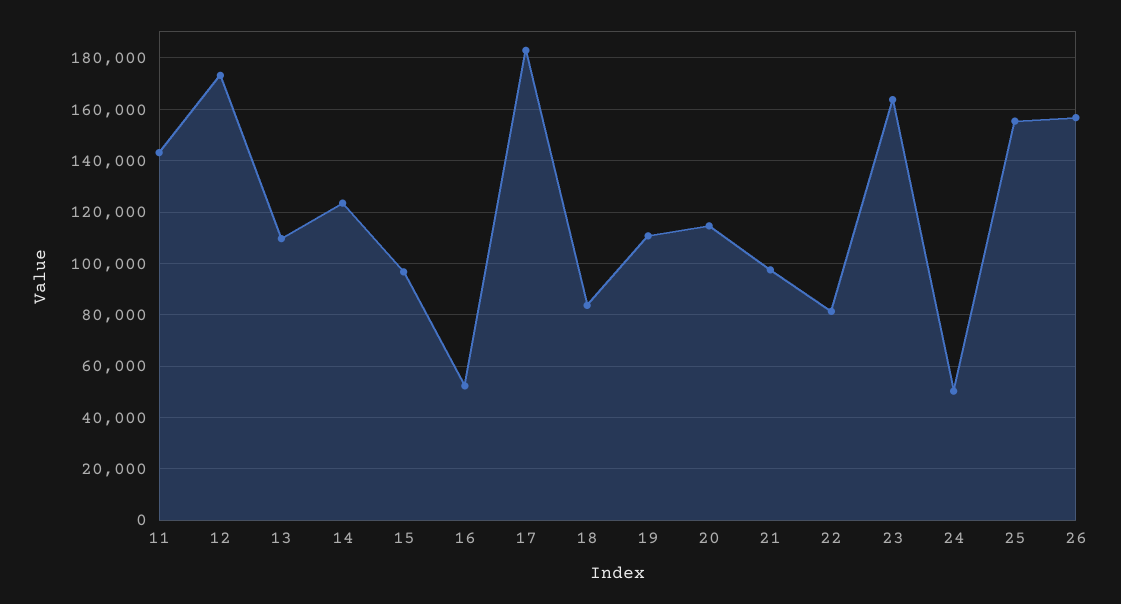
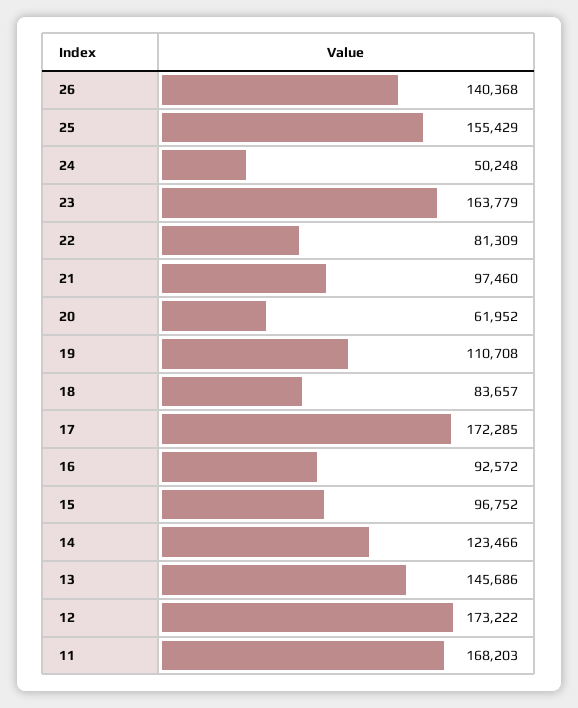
11: 142500 -> 168203
13: 110000 -> 145686
16: 52500 -> 92572
17: 182500 -> 172285
20: 115000 -> 61952
26: 157500 -> 140368

